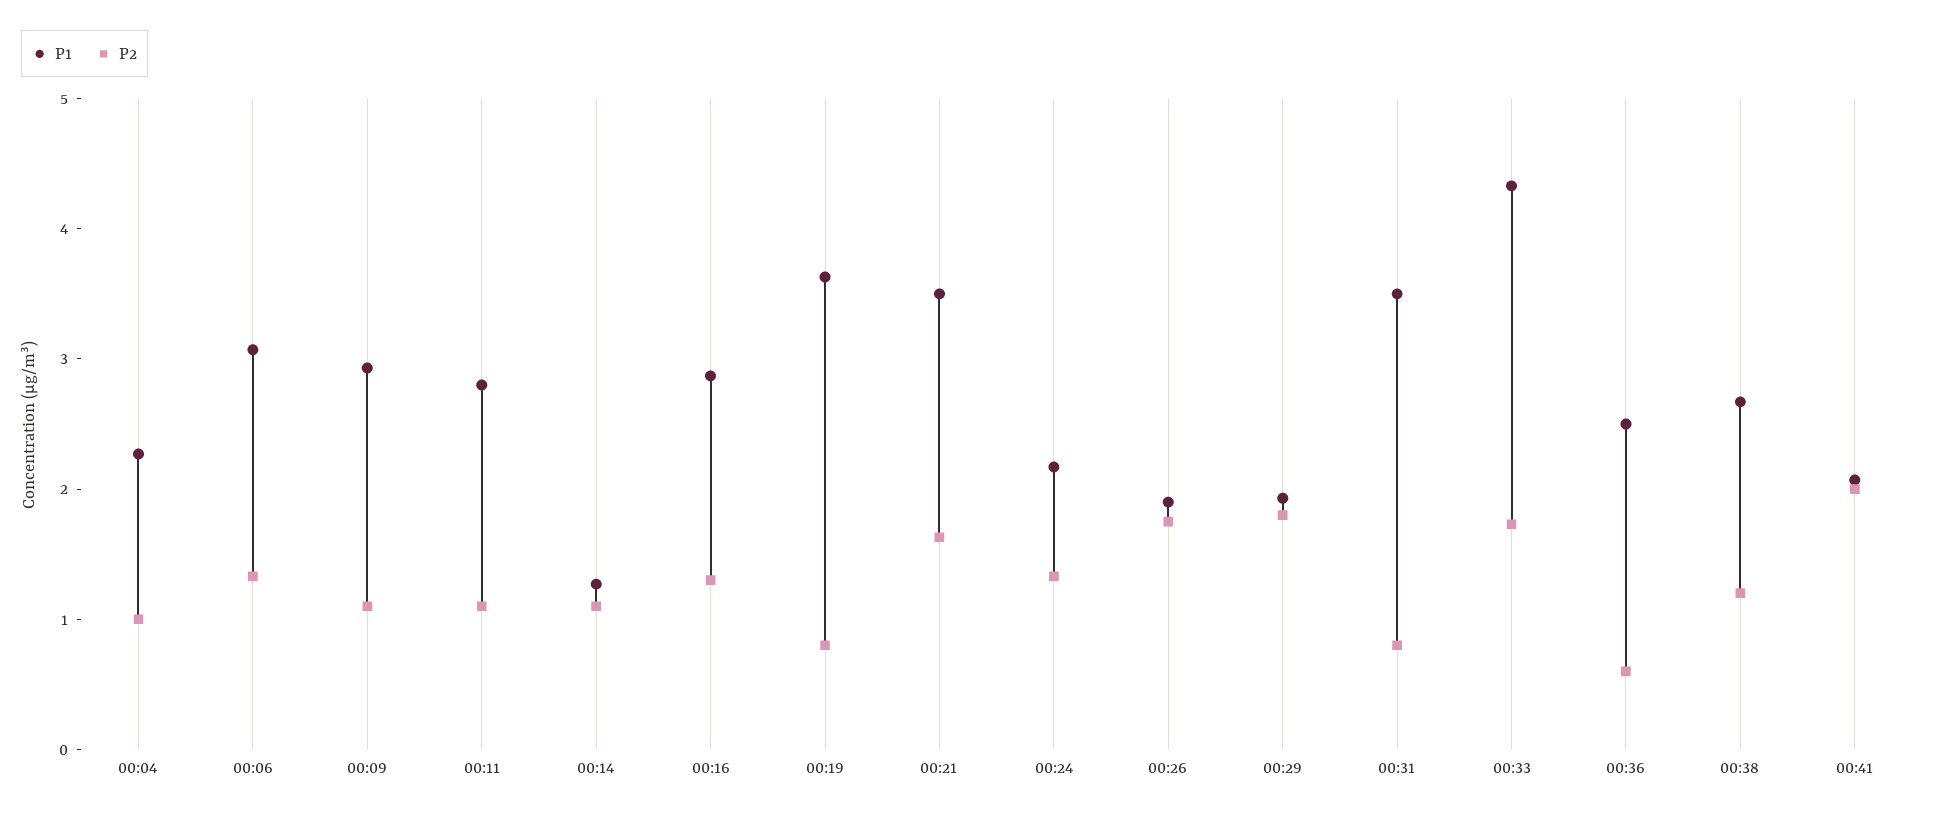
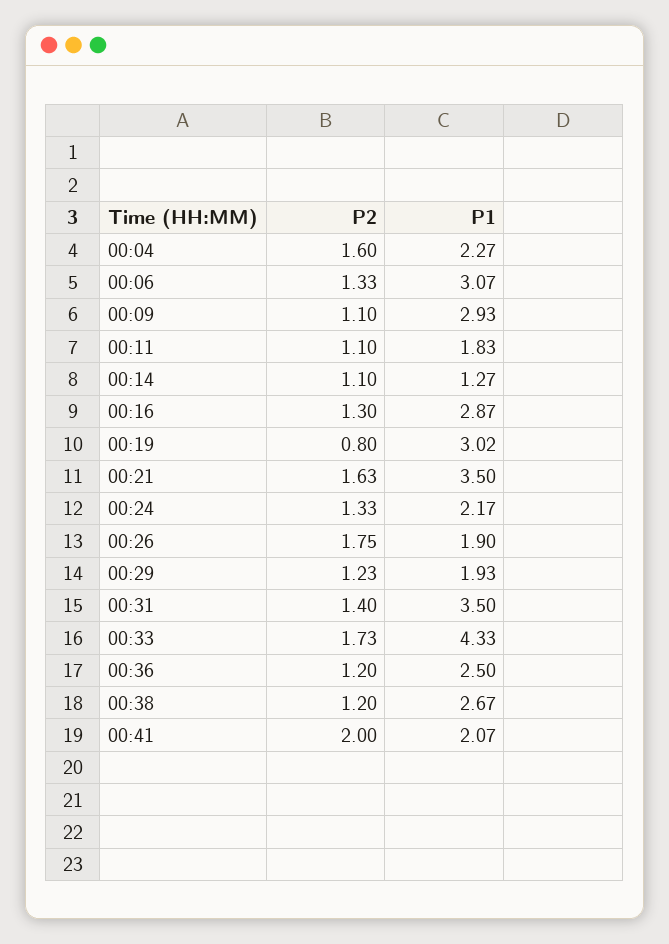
P2, 00:04: 1 -> 1.6
P1, 00:11: 2.8 -> 1.83
P1, 00:19: 3.6 -> 3.02
P2, 00:29: 1.8 -> 1.23
P2, 00:31: 0.8 -> 1.4
P2, 00:36: 0.6 -> 1.2

